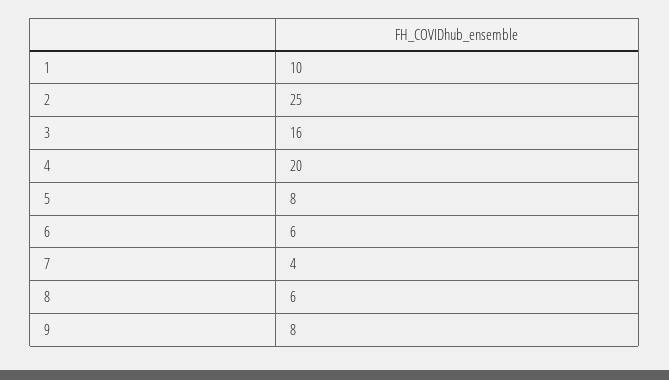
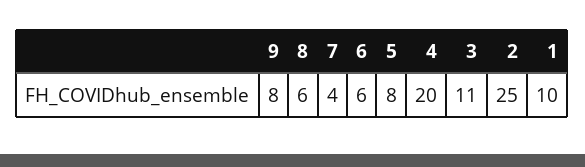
3: 16 -> 11

